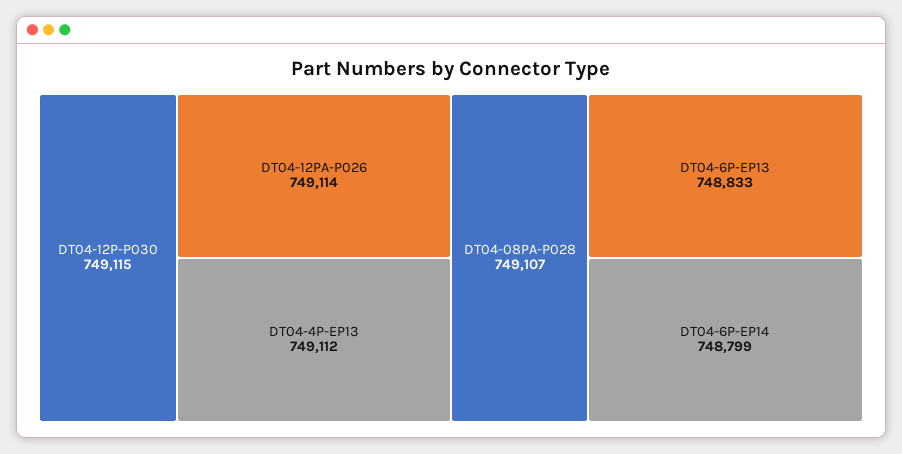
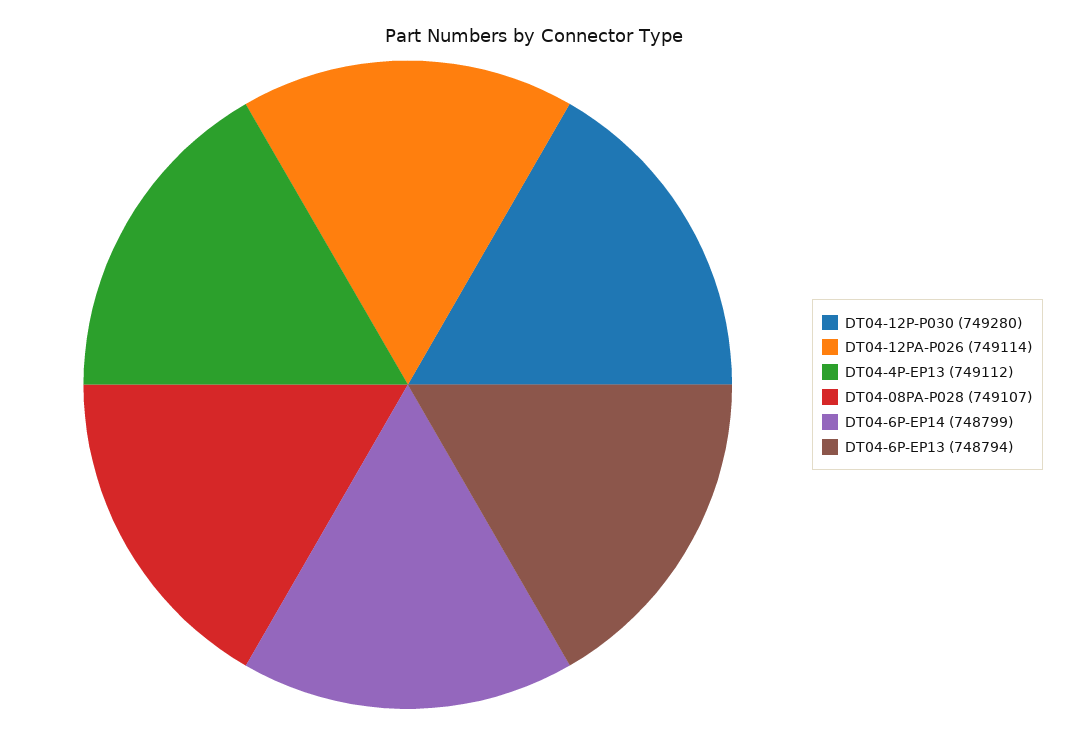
DT04-12P-P030: 749115 -> 749280
DT04-6P-EP13: 748833 -> 748794

